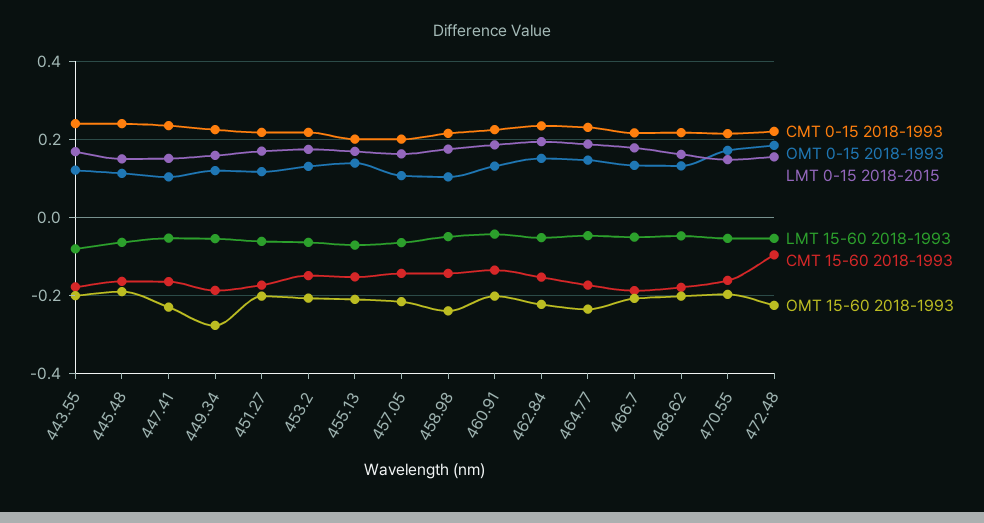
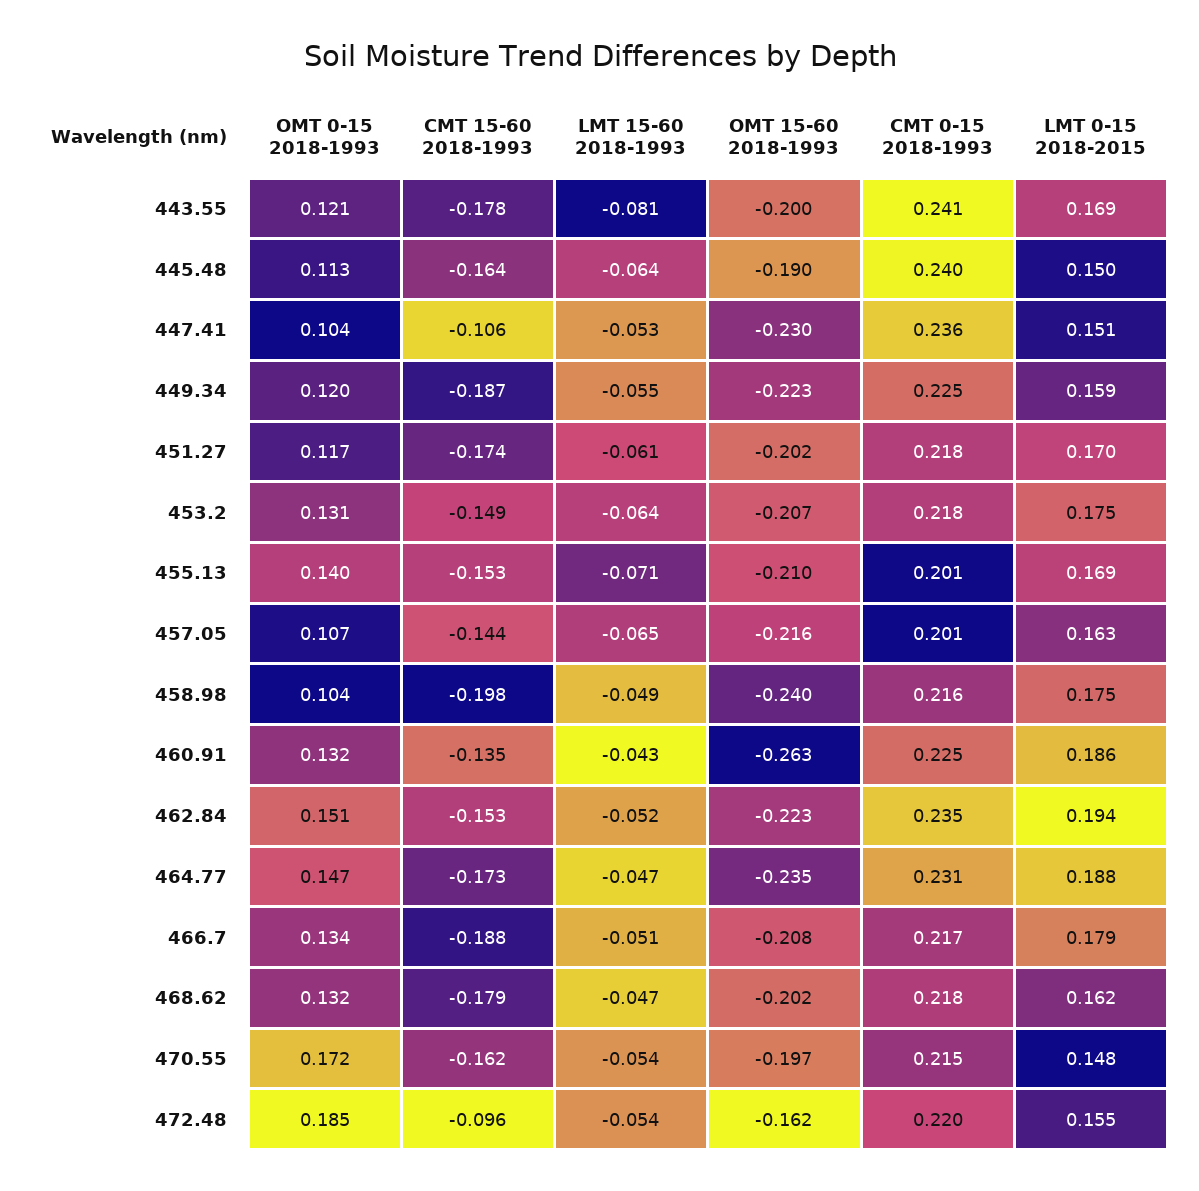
CMT 15-60 2018-1993, 447.41: -0.16 -> -0.106
OMT 15-60 2018-1993, 449.34: -0.28 -> -0.223
CMT 15-60 2018-1993, 458.98: -0.14 -> -0.198
OMT 15-60 2018-1993, 460.91: -0.2 -> -0.263
OMT 15-60 2018-1993, 472.48: -0.22 -> -0.162

